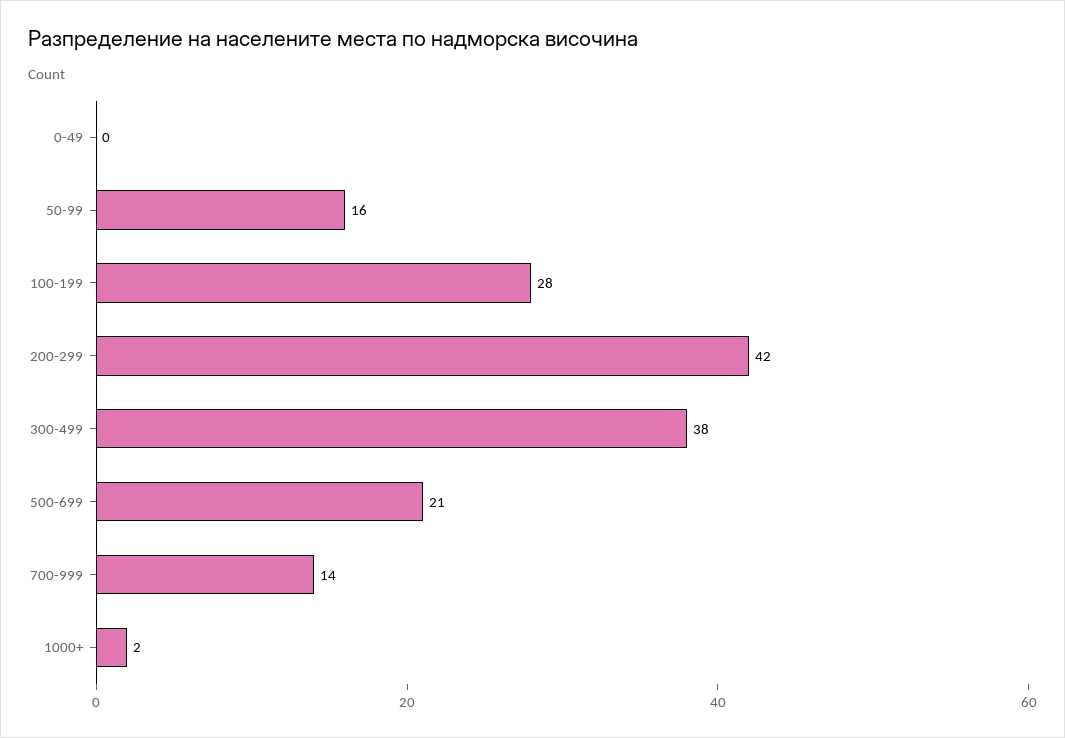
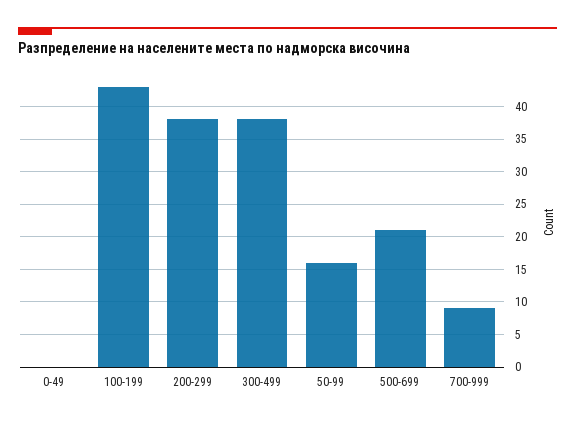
100-199: 28 -> 43
200-299: 42 -> 38
700-999: 14 -> 9
1000+: 2 -> none

